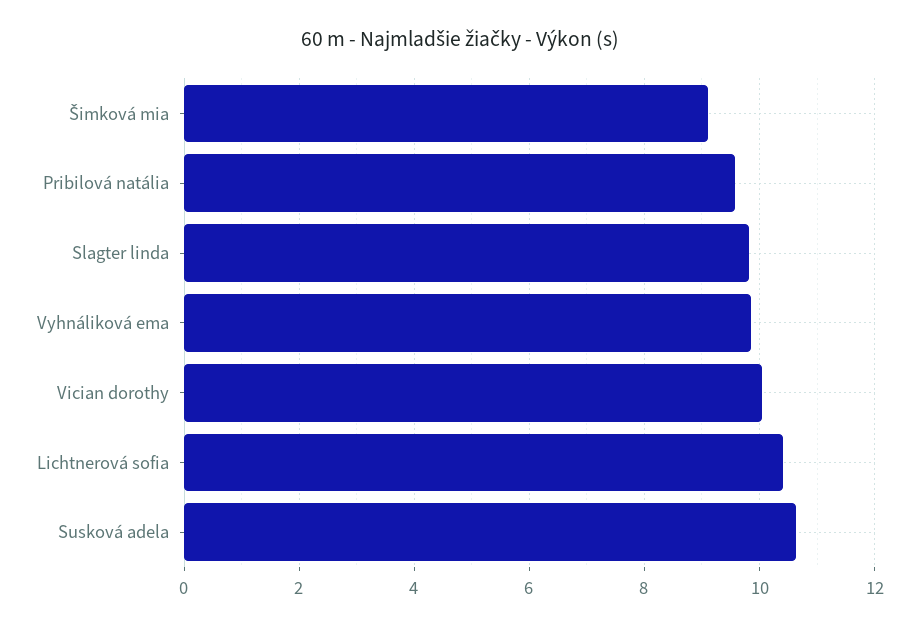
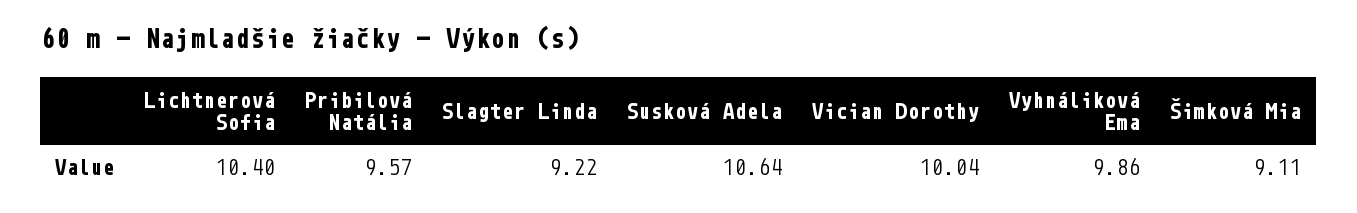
Slagter linda: 9.8 -> 9.22

